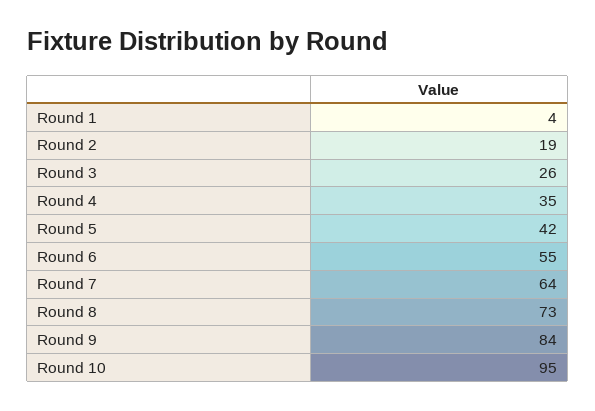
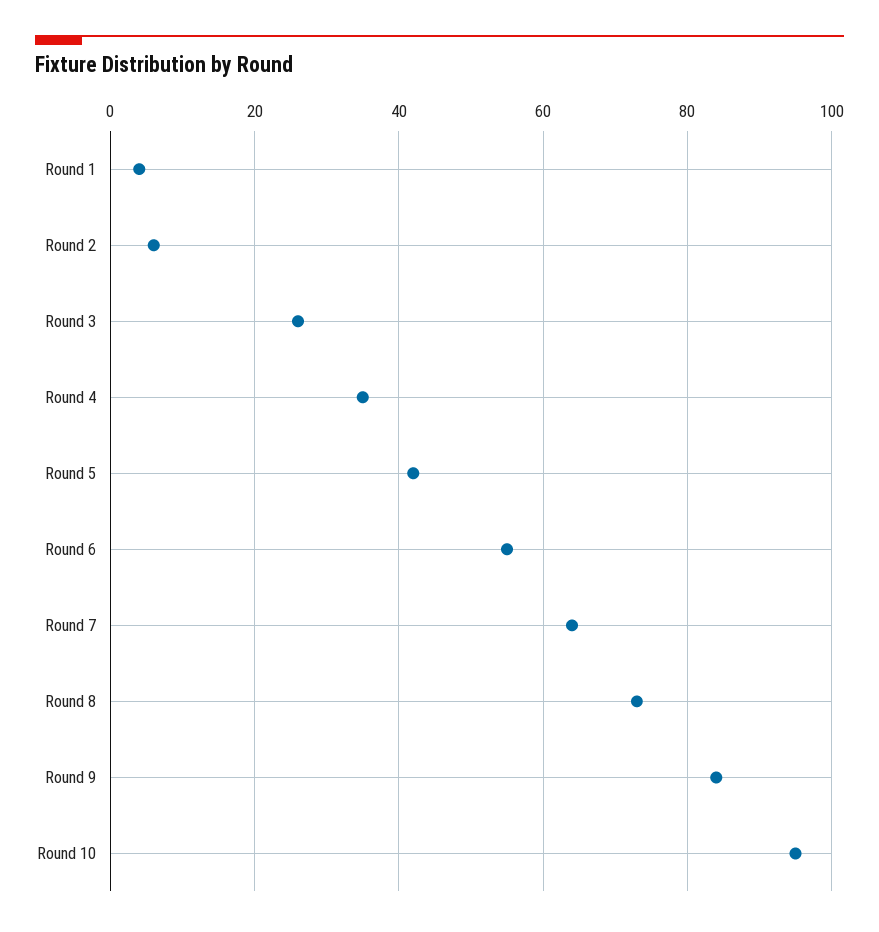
Round 2: 19 -> 5

